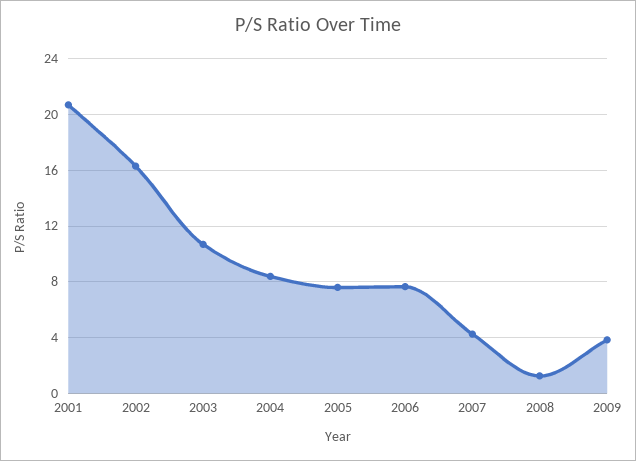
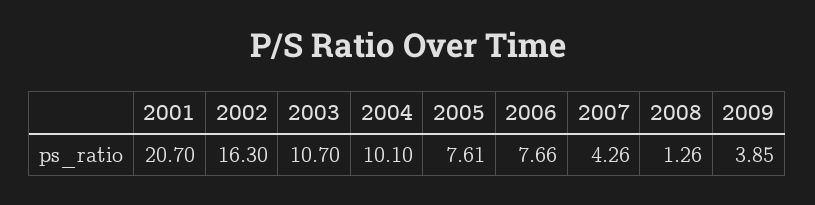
2004: 8.5 -> 10.1

